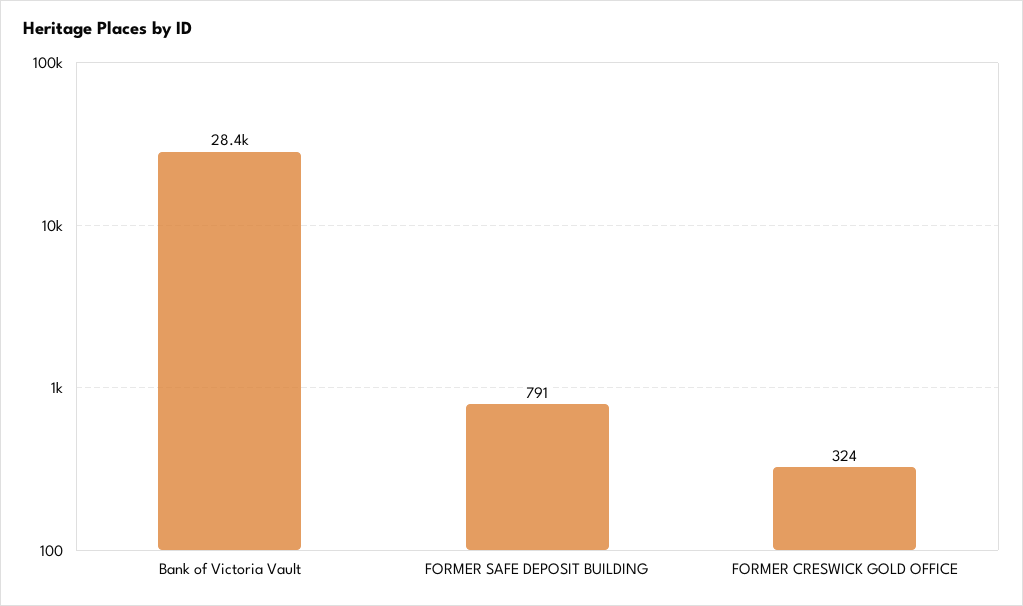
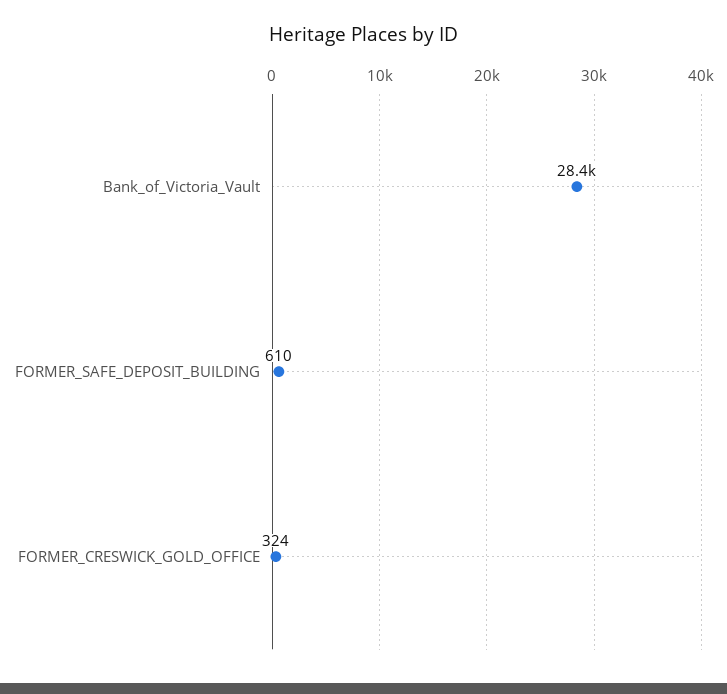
FORMER SAFE DEPOSIT BUILDING: 791 -> 610

